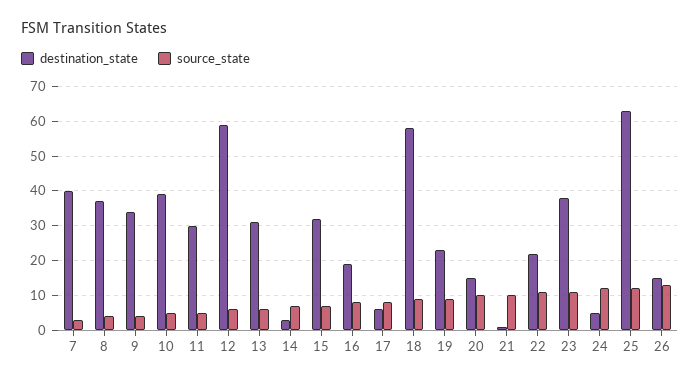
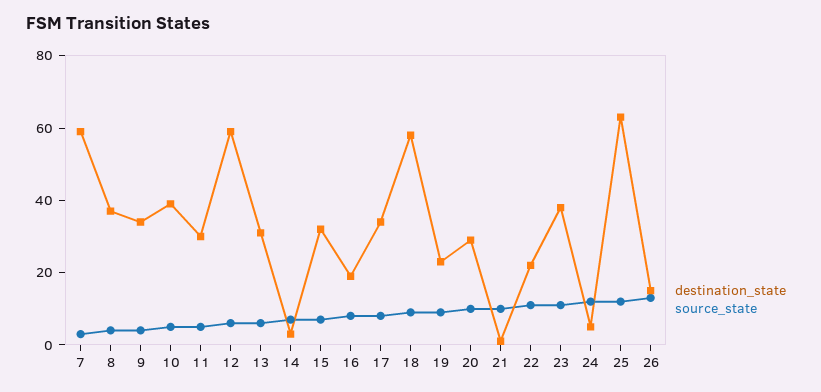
destination_state, 7: 40 -> 60
destination_state, 17: 5 -> 35
destination_state, 20: 15 -> 30

